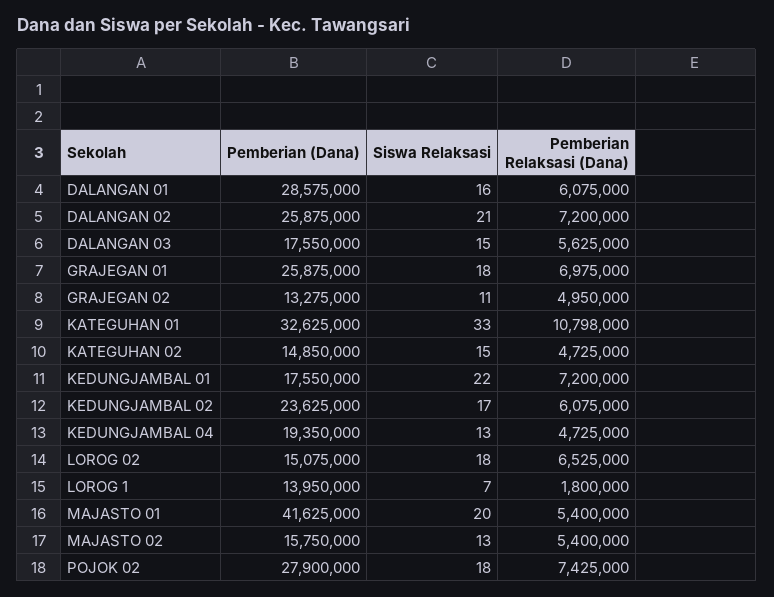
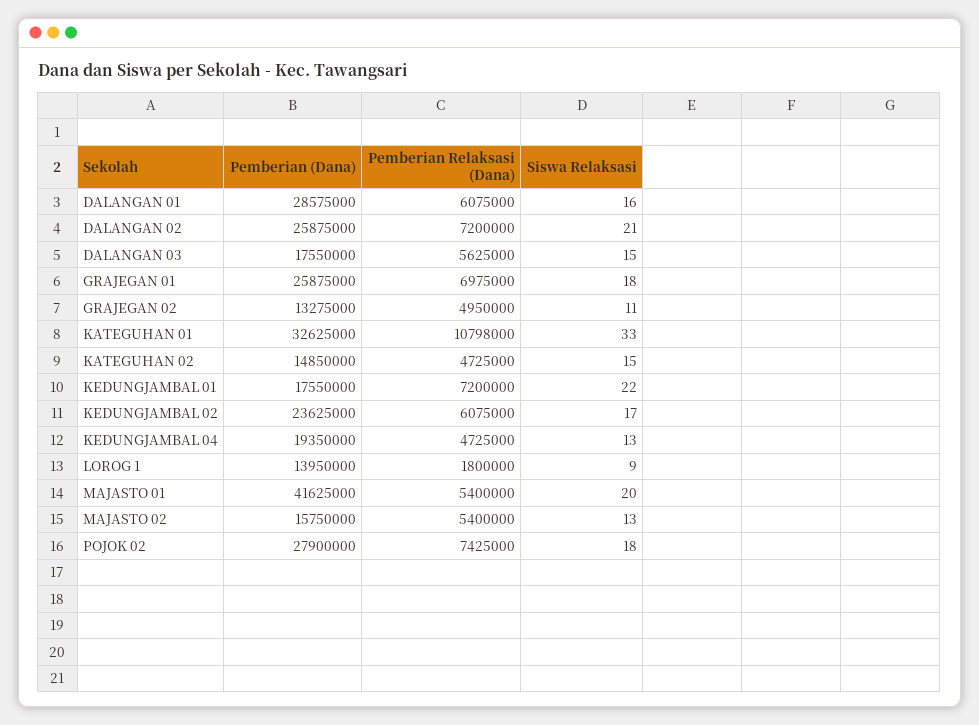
Pemberian (Dana), LOROG 02: 15075000 -> none
Siswa Relaksasi, LOROG 02: 18 -> none
Pemberian Relaksasi (Dana), LOROG 02: 6525000 -> none
Siswa Relaksasi, LOROG 1: 7 -> 9

